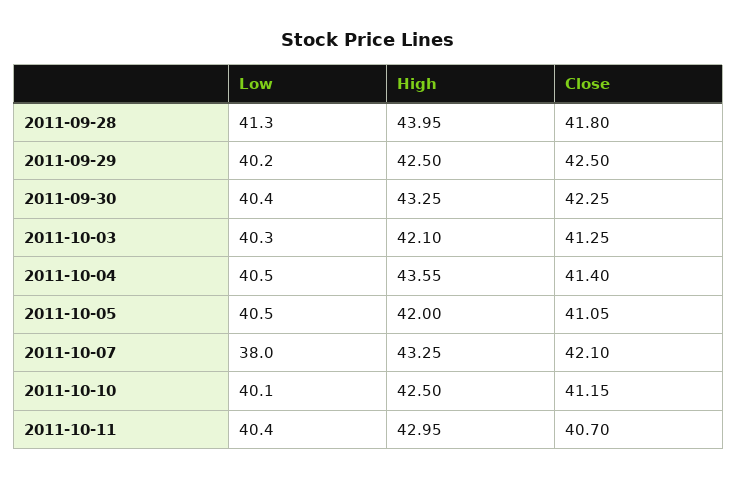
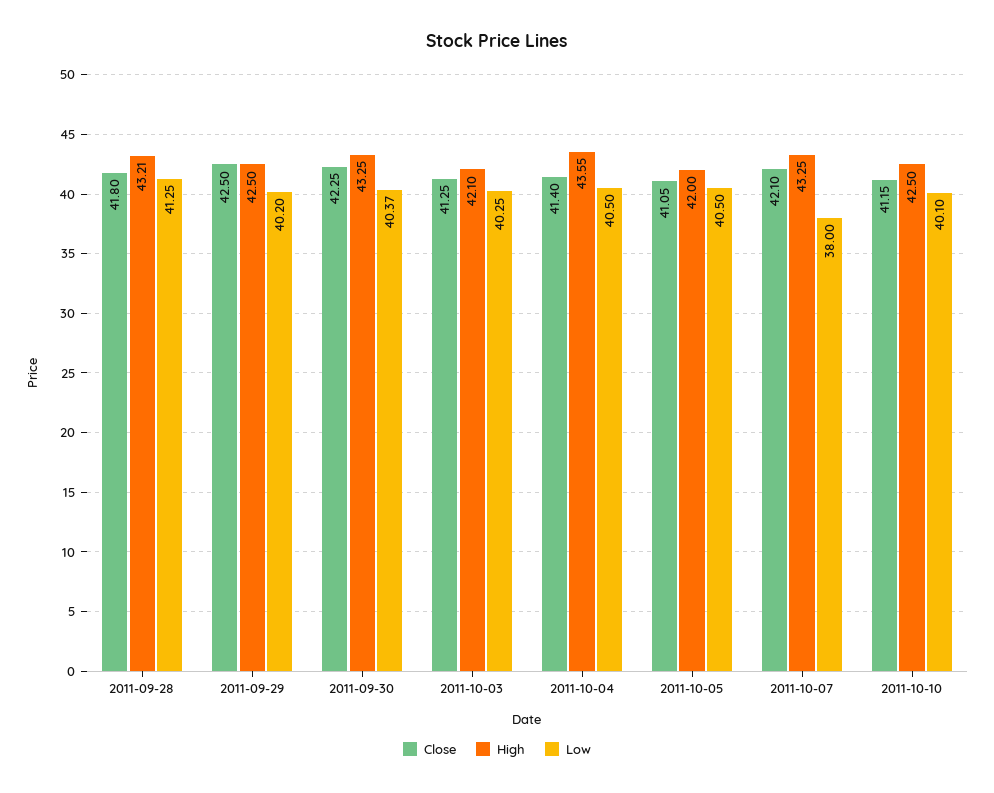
High, 2011-09-28: 43.95 -> 43.21
Low, 2011-10-11: 40.4 -> none
High, 2011-10-11: 42.95 -> none
Close, 2011-10-11: 40.7 -> none

